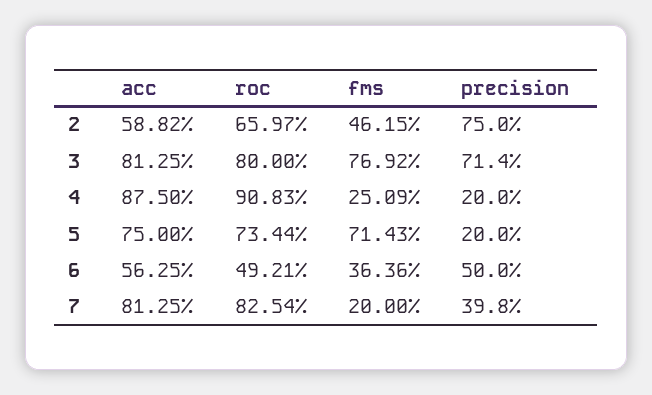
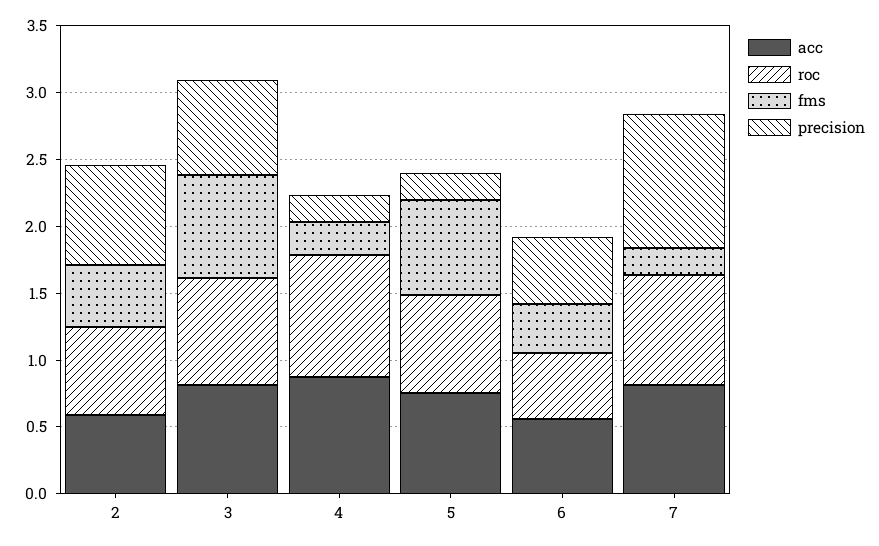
precision, 7: 0.398 -> 1

